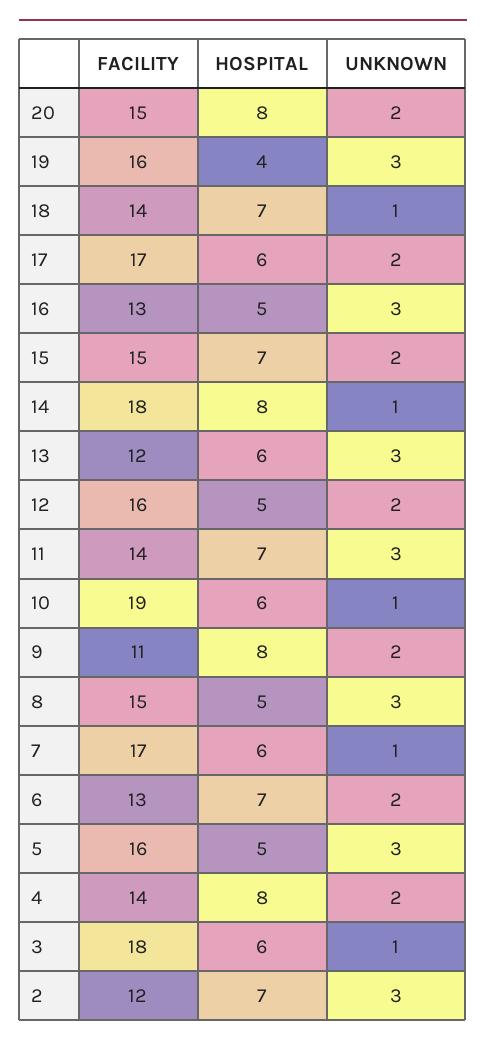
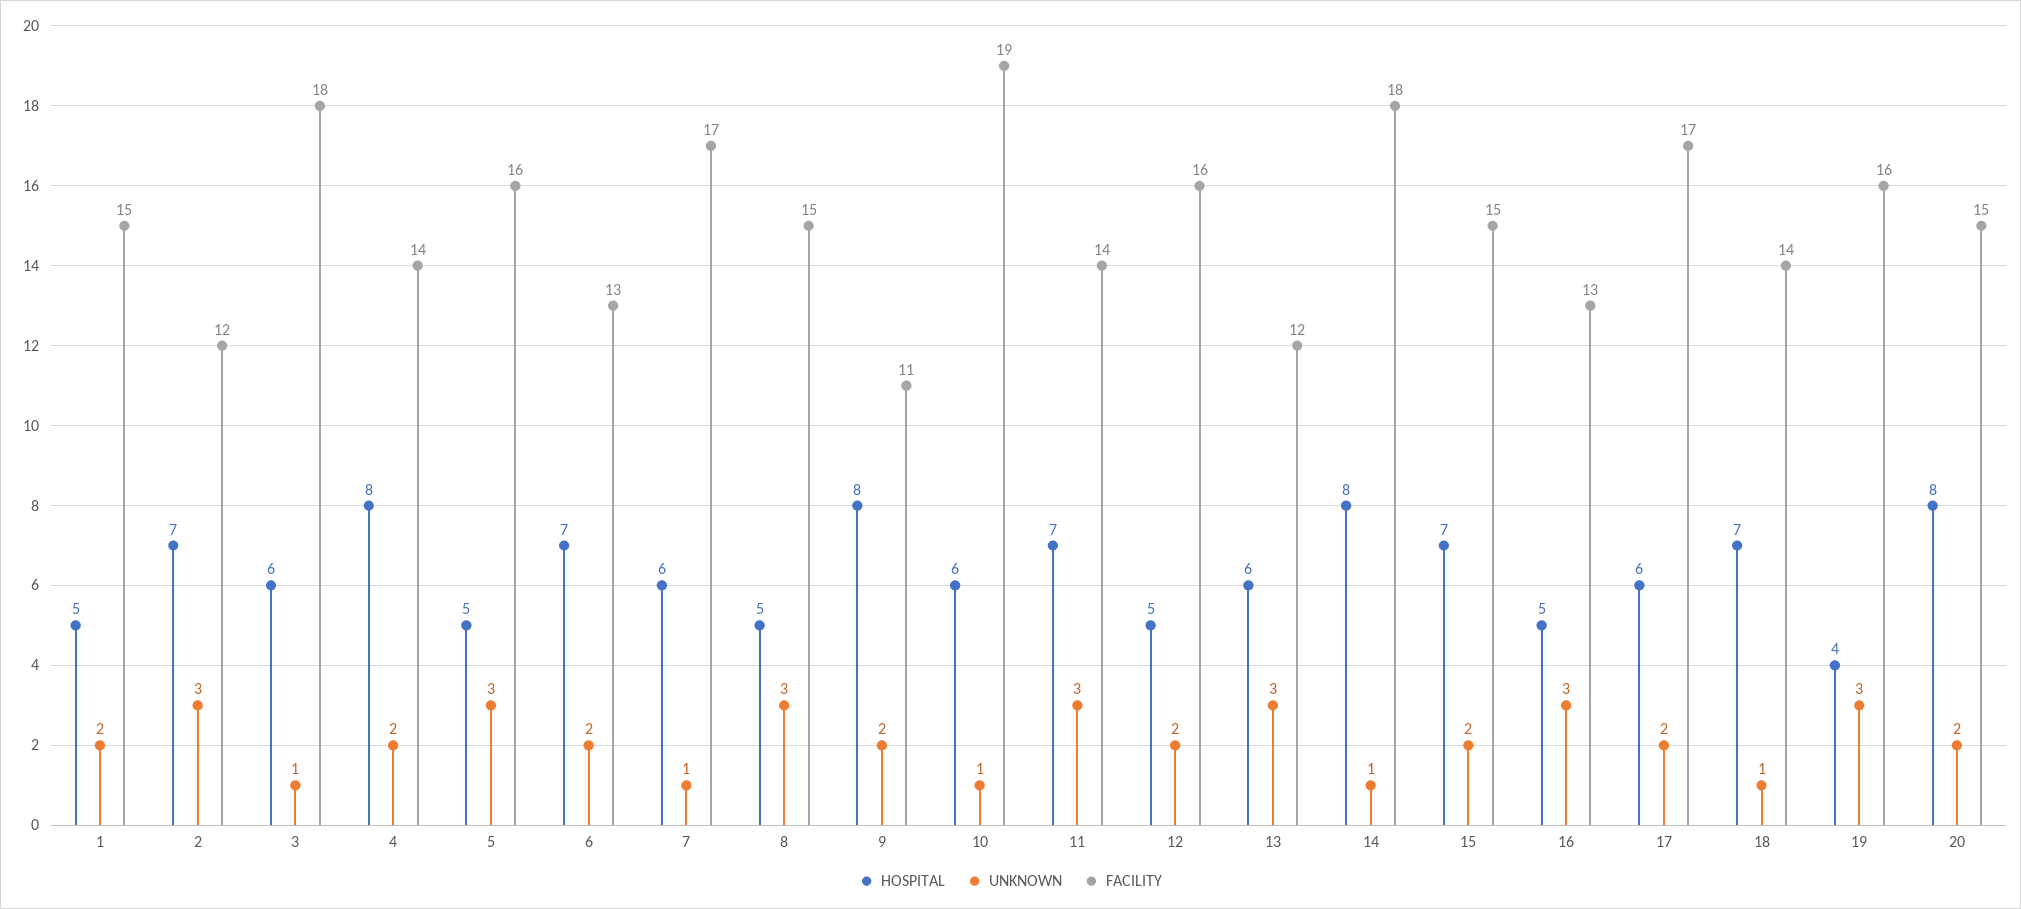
HOSPITAL, 1: none -> 5
UNKNOWN, 1: none -> 2
FACILITY, 1: none -> 15

